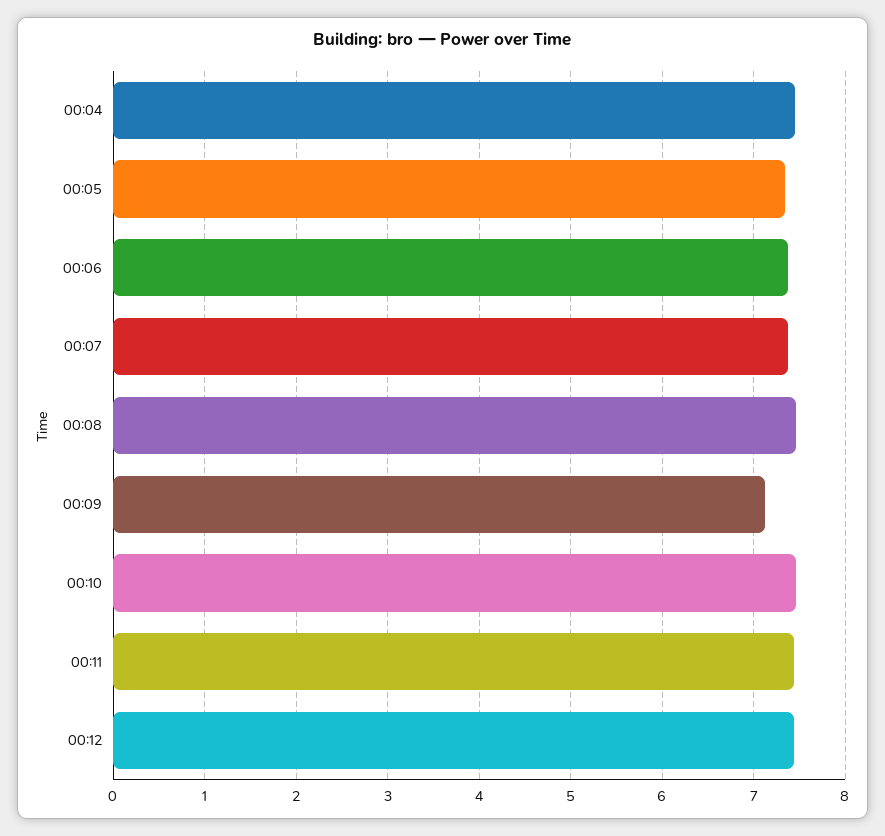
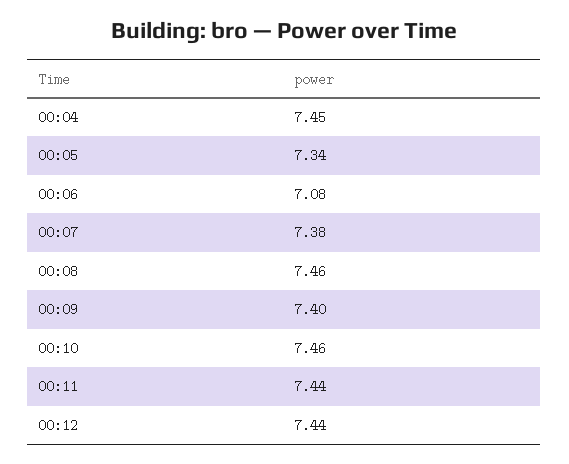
00:06: 7.4 -> 7.08
00:09: 7.1 -> 7.4

